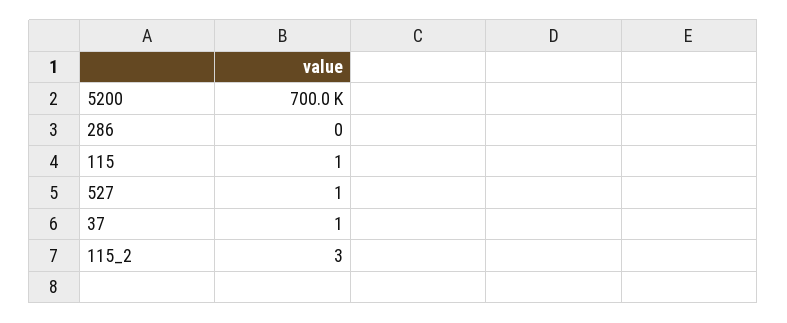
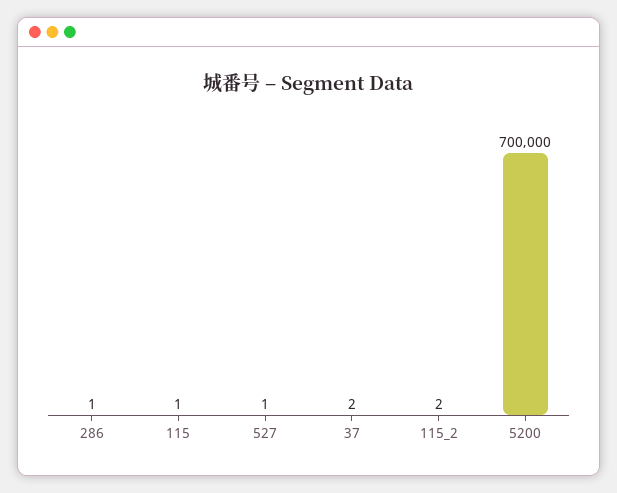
286: 0 -> 1
37: 1 -> 2
115_2: 3 -> 2

